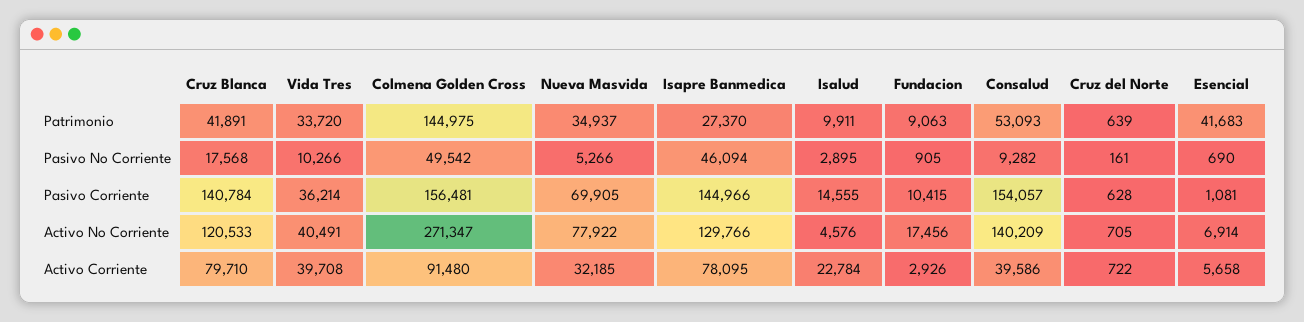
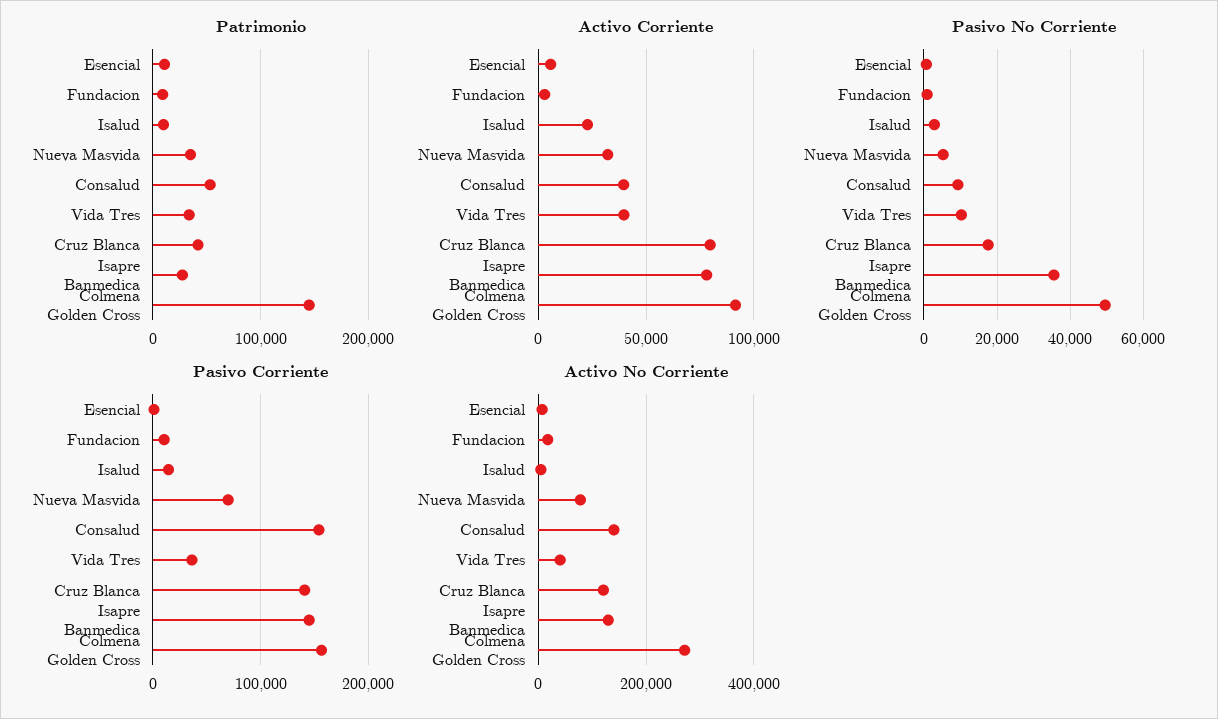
Patrimonio, Cruz del Norte: 639 -> none
Patrimonio, Esencial: 41683 -> 10000
Pasivo No Corriente, Isapre Banmedica: 46094 -> 36000
Pasivo No Corriente, Cruz del Norte: 161 -> none
Pasivo Corriente, Cruz del Norte: 628 -> none
Activo No Corriente, Cruz del Norte: 705 -> none
Activo Corriente, Cruz del Norte: 722 -> none

